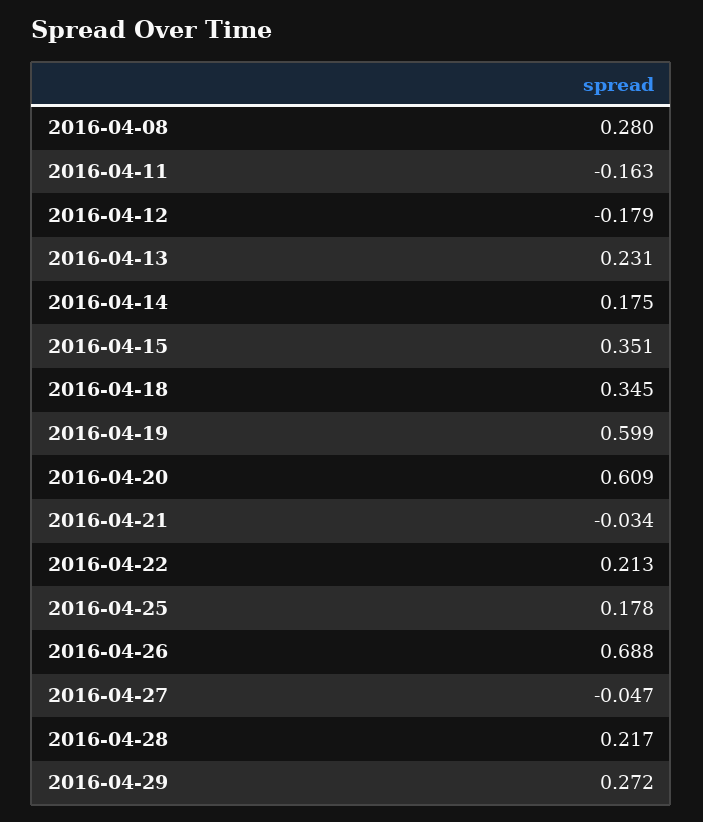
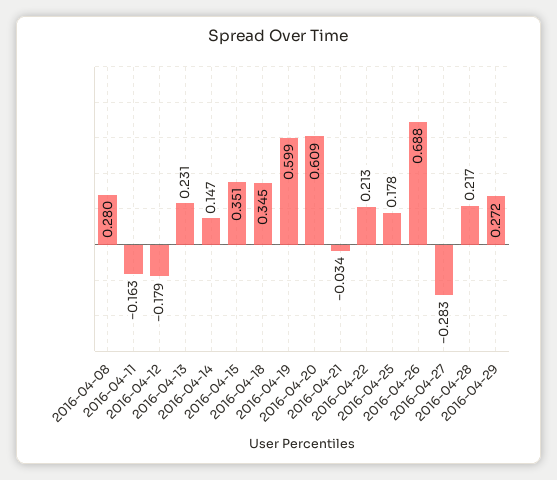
2016-04-14: 0.175 -> 0.147
2016-04-27: -0.047 -> -0.283

